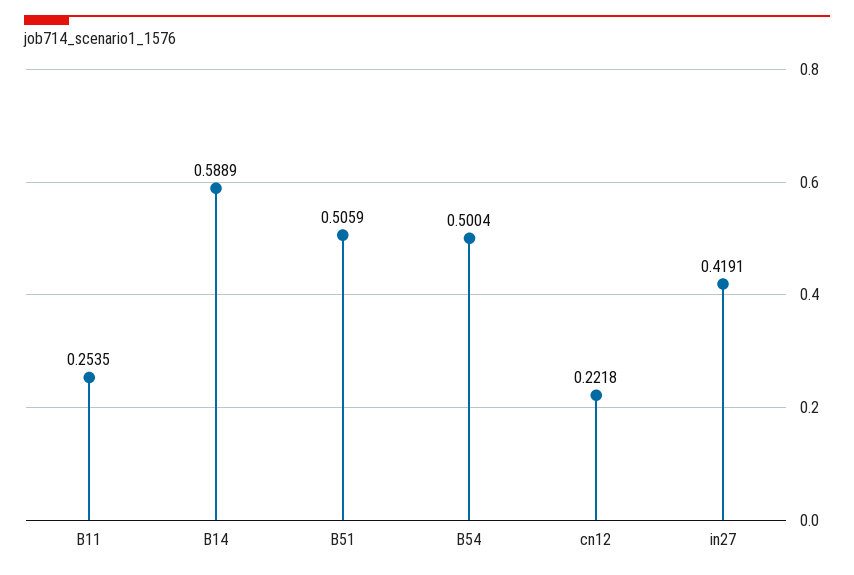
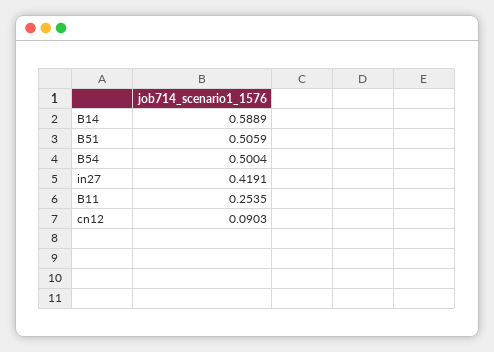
cn12: 0.2218 -> 0.0903

